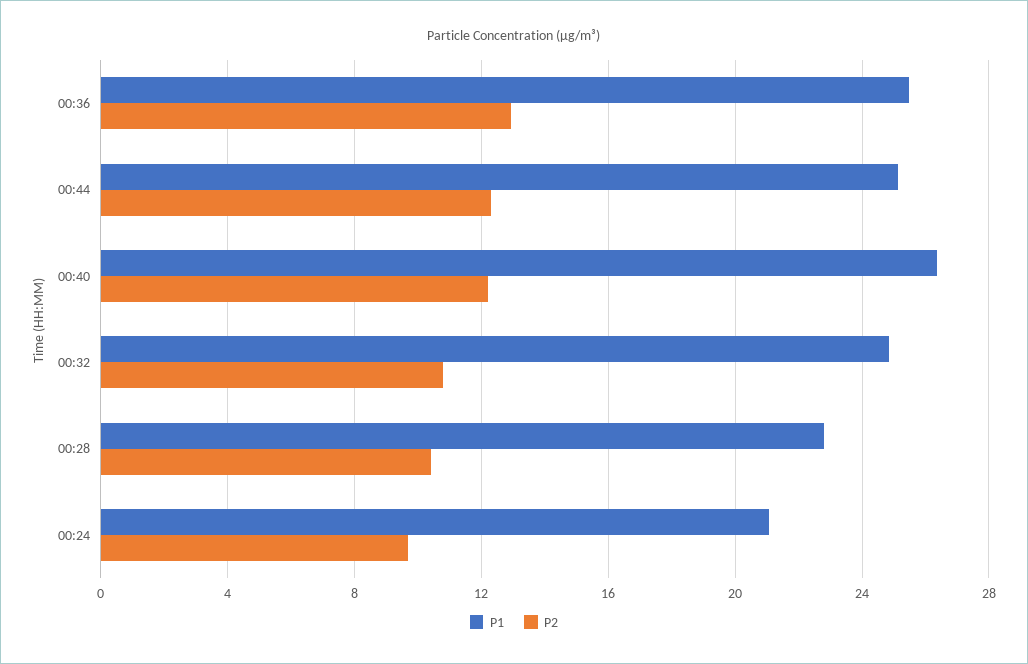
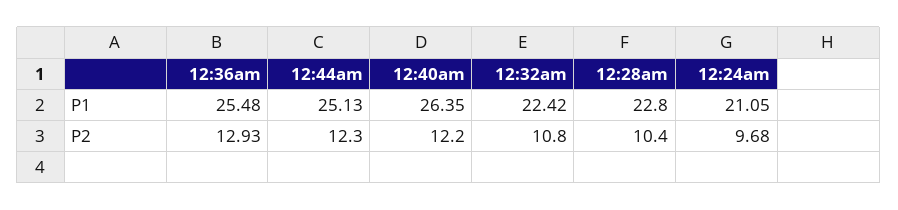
P1, 00:32: 25 -> 22.42

